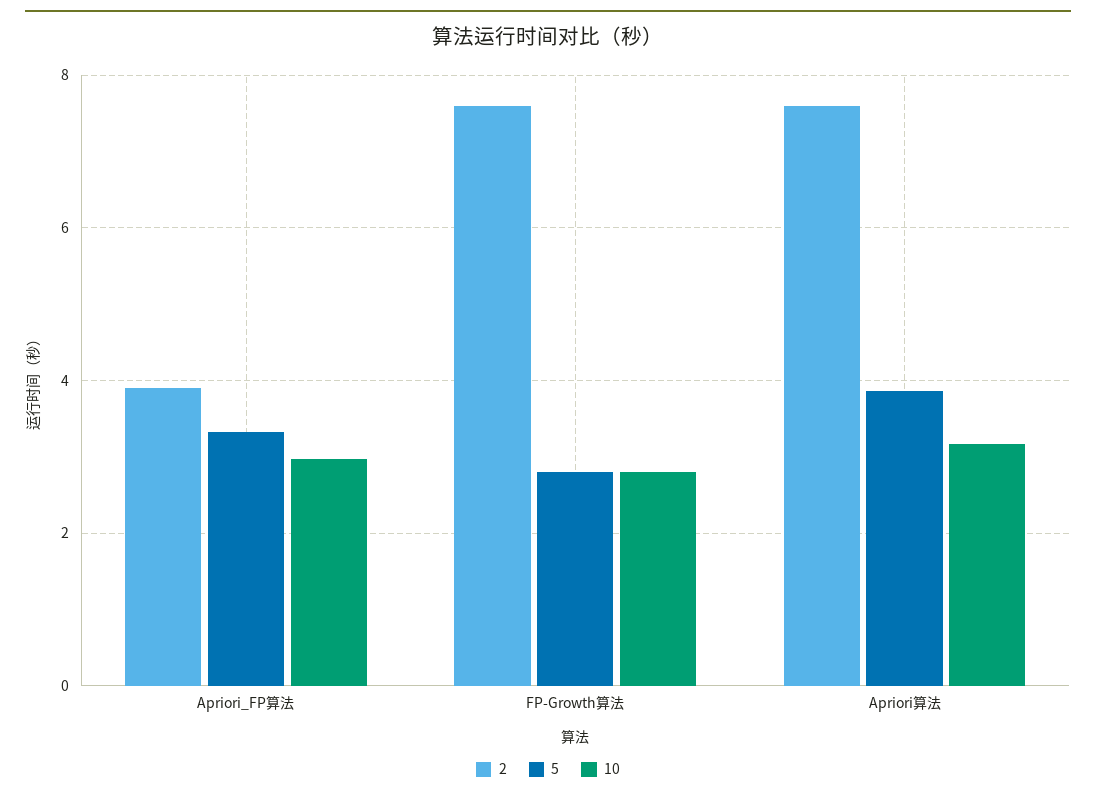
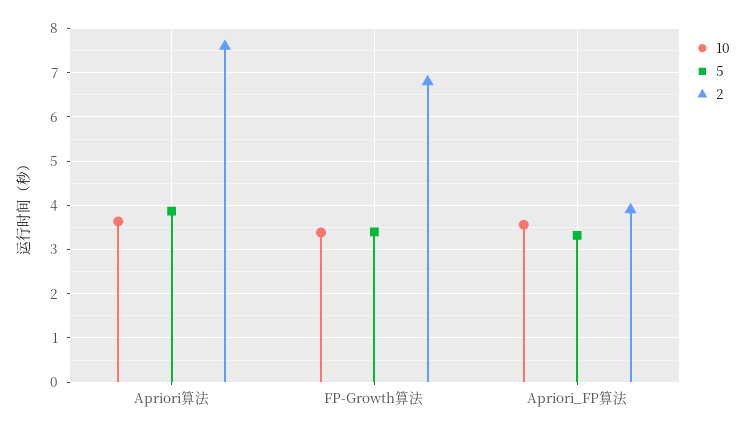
10, Apriori_FP算法: 3 -> 3.6
2, FP-Growth算法: 7.6 -> 6.8
5, FP-Growth算法: 2.8 -> 3.4
10, FP-Growth算法: 2.8 -> 3.4
10, Apriori算法: 3.2 -> 3.6

